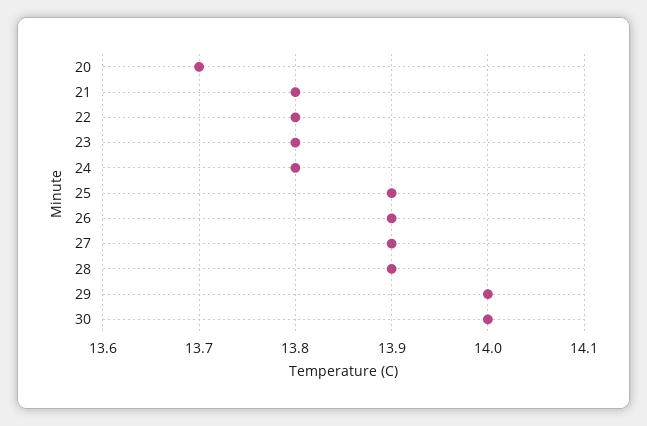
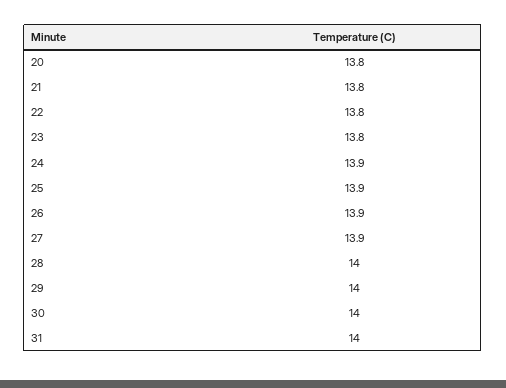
20: 13.7 -> 13.8
24: 13.8 -> 13.9
28: 13.9 -> 14
31: none -> 14

